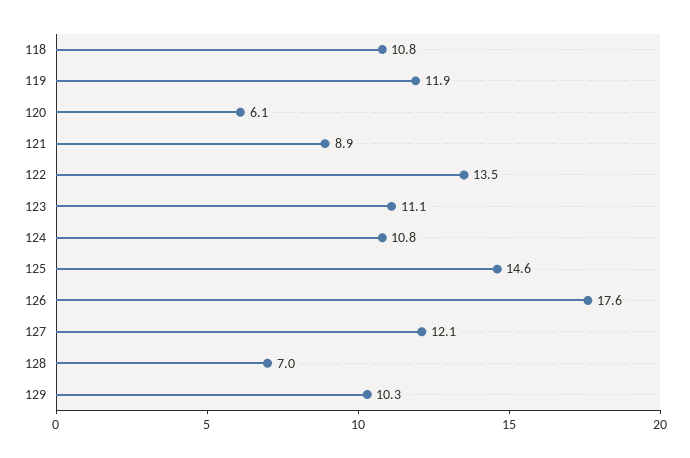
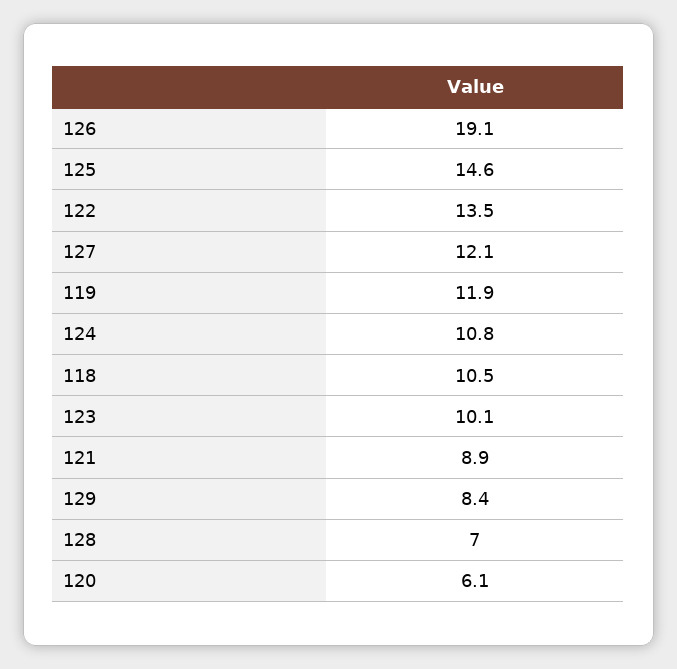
118: 10.8 -> 10.5
123: 11.1 -> 10.1
126: 17.6 -> 19.1
129: 10.3 -> 8.4

